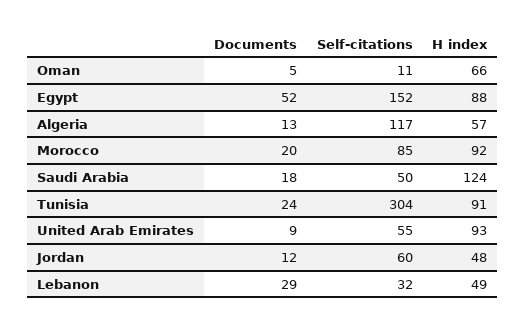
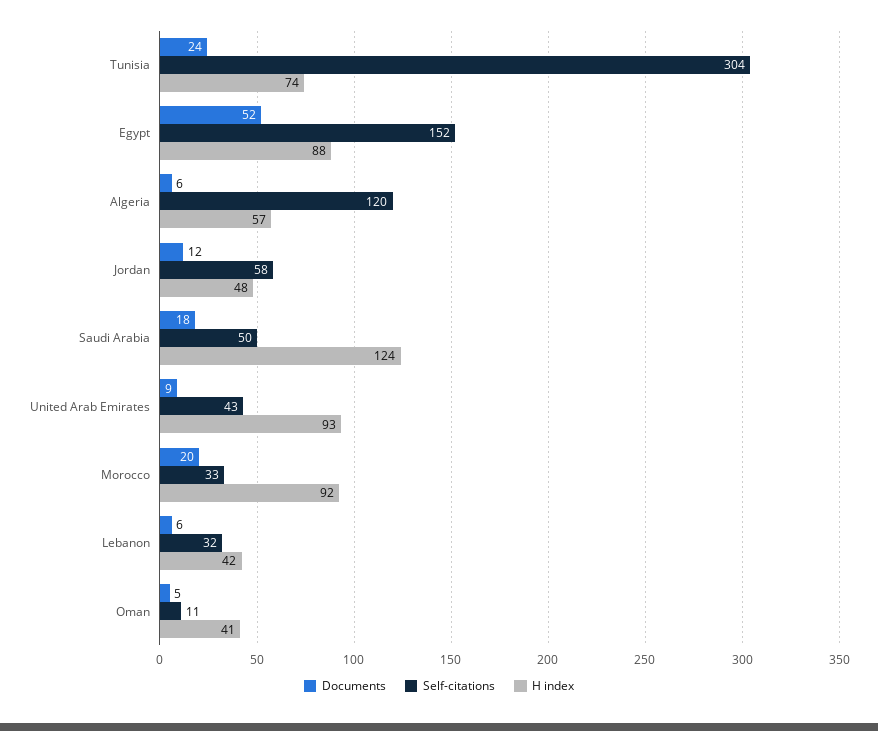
H index, Oman: 66 -> 41
Documents, Algeria: 13 -> 6
Self-citations, Algeria: 117 -> 120
Self-citations, Morocco: 85 -> 33
H index, Tunisia: 91 -> 74
Self-citations, United Arab Emirates: 55 -> 43
Self-citations, Jordan: 60 -> 58
Documents, Lebanon: 29 -> 6
H index, Lebanon: 49 -> 42

